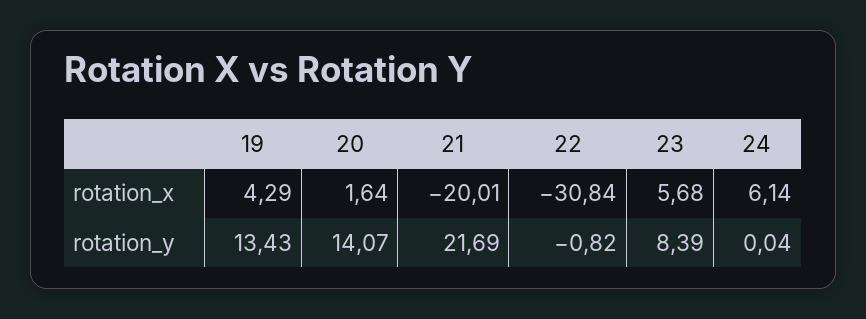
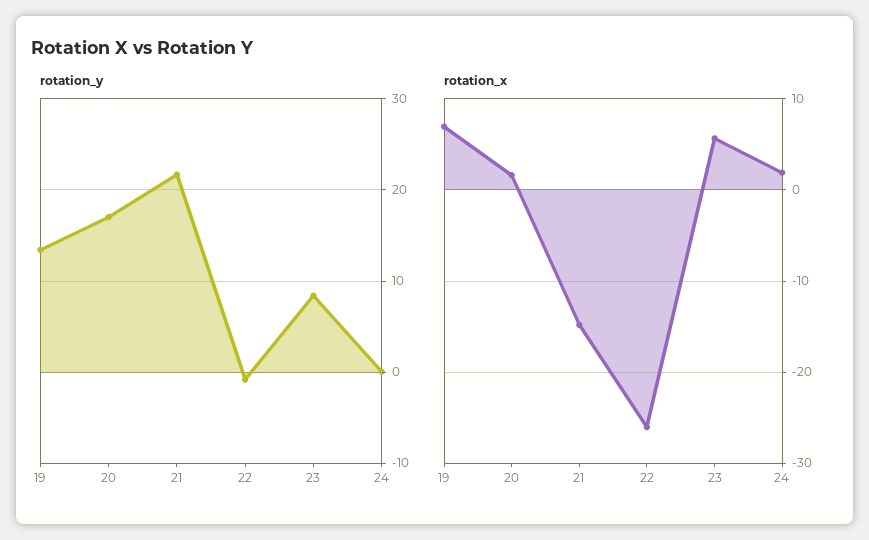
rotation_x, 19: 4.29 -> 7
rotation_x, 21: -20.01 -> -15
rotation_x, 22: -30.84 -> -26
rotation_x, 24: 6.14 -> 2
rotation_y, 20: 14.07 -> 17

